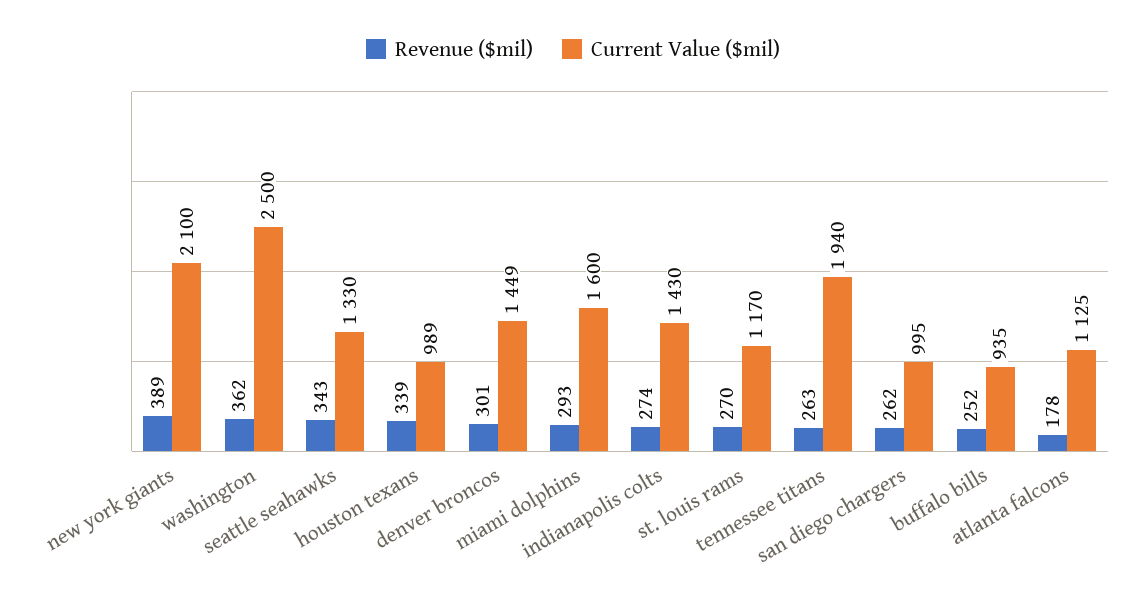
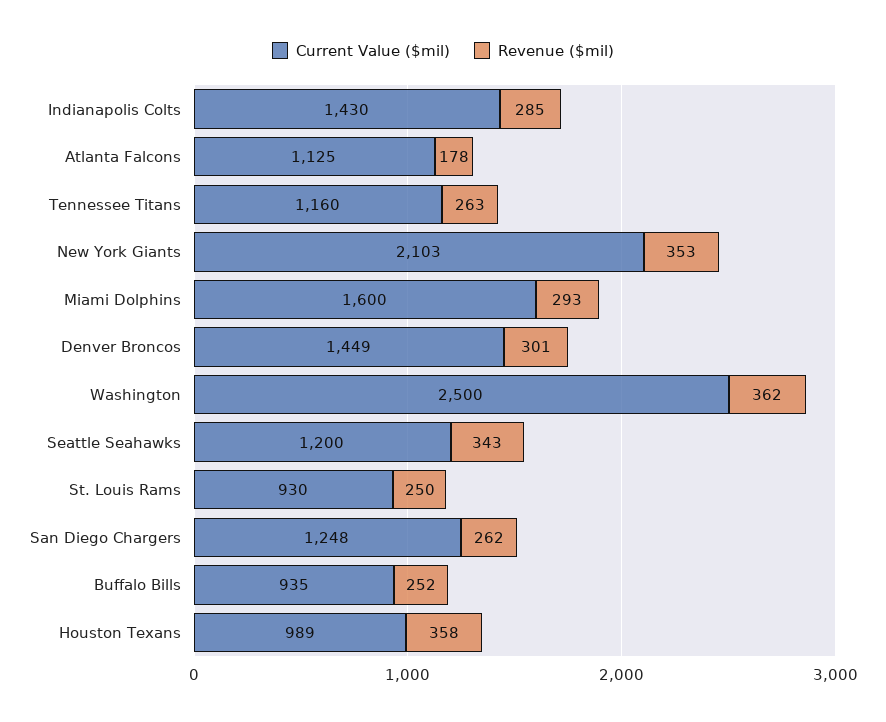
Revenue ($mil), new york giants: 389 -> 353
Current Value ($mil), new york giants: 2100 -> 2103
Current Value ($mil), seattle seahawks: 1330 -> 1200
Revenue ($mil), houston texans: 339 -> 358
Revenue ($mil), indianapolis colts: 274 -> 285
Revenue ($mil), st. louis rams: 270 -> 250
Current Value ($mil), st. louis rams: 1170 -> 930
Current Value ($mil), tennessee titans: 1940 -> 1160
Current Value ($mil), san diego chargers: 995 -> 1248

